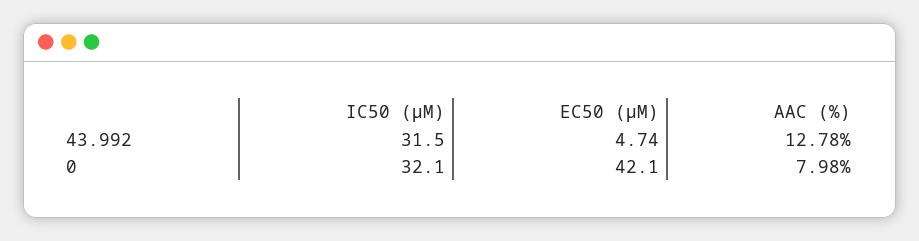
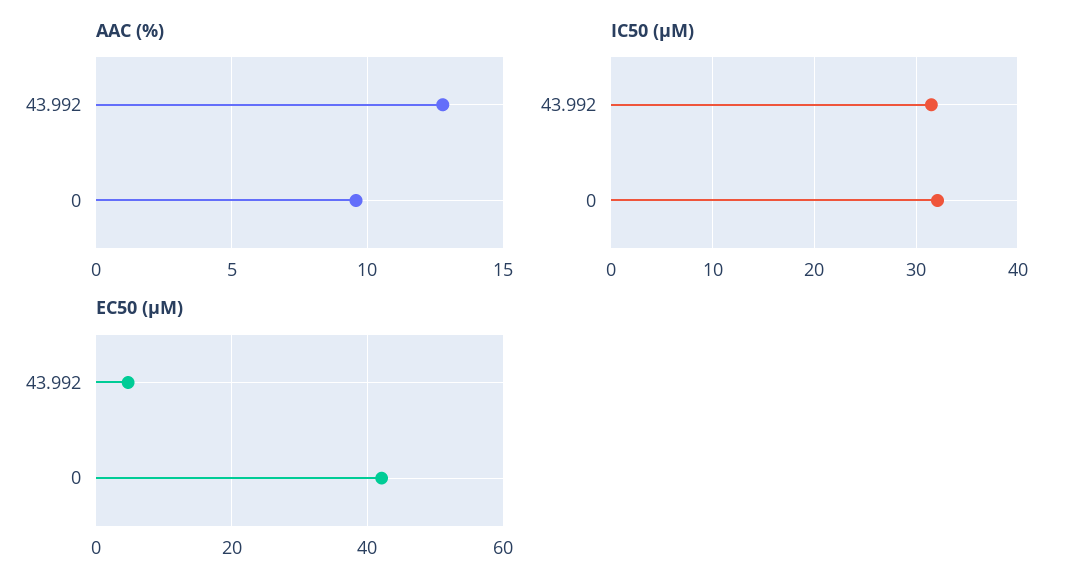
AAC (%), 0: 7.98 -> 9.5

